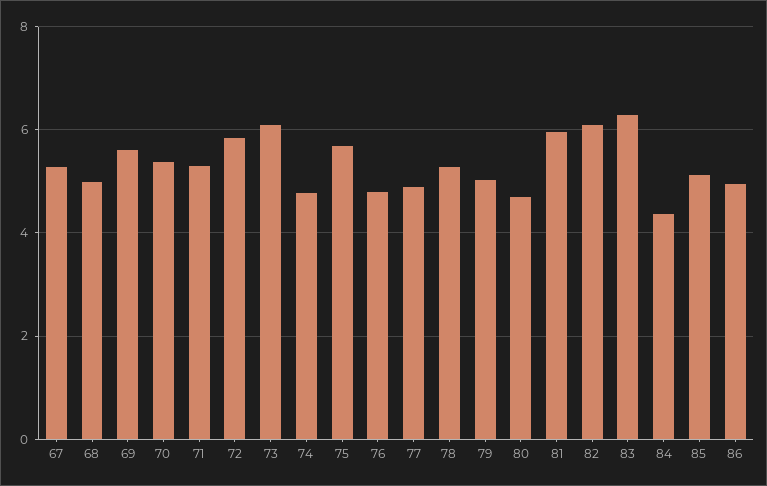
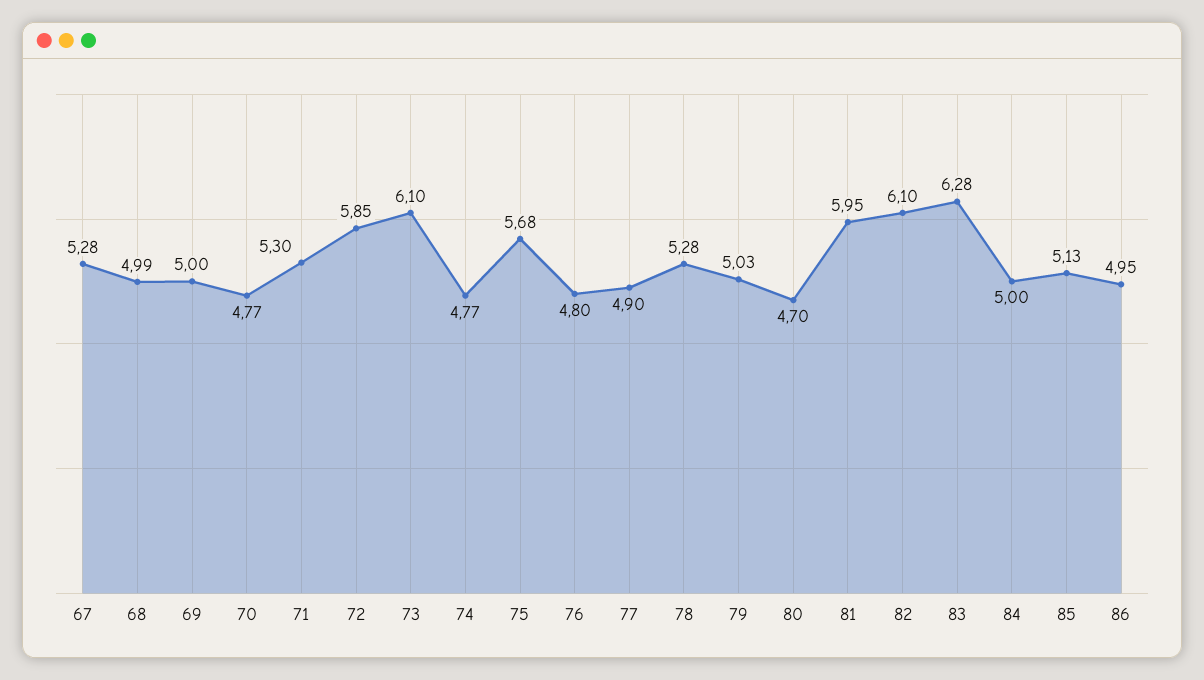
69: 5.6 -> 5
70: 5.4 -> 4.77
84: 4.4 -> 5

